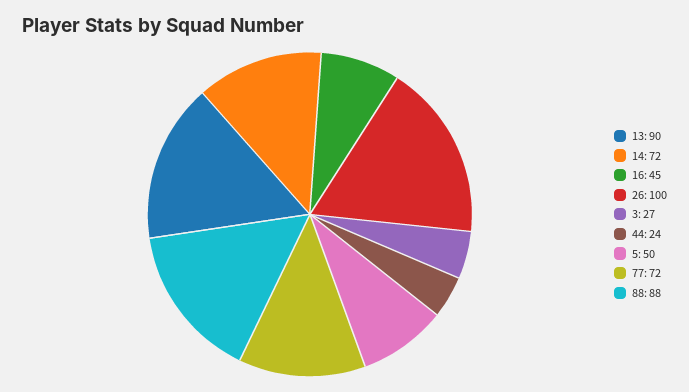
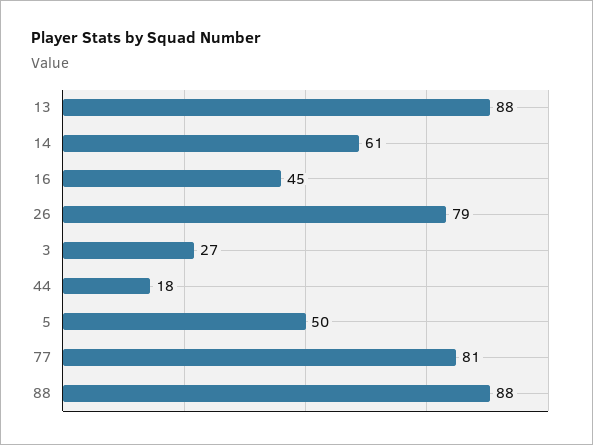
13: 90 -> 88
14: 72 -> 61
26: 100 -> 79
44: 24 -> 18
77: 72 -> 81

